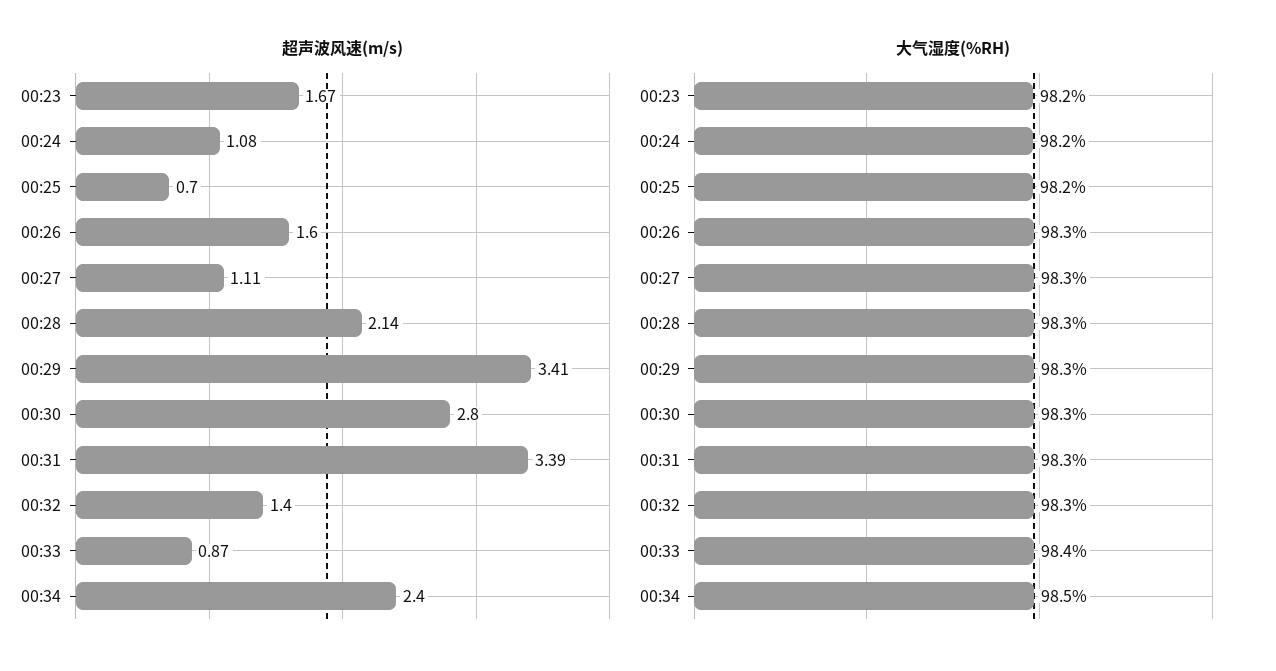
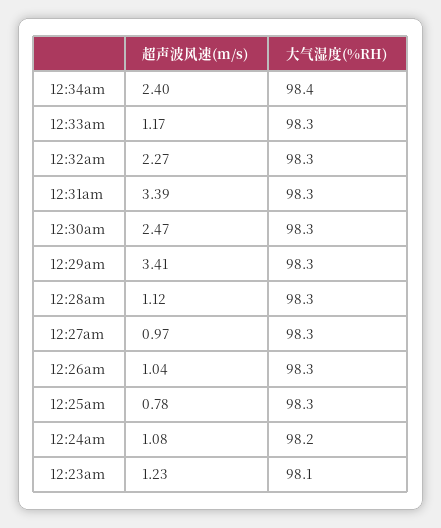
超声波风速(m/s), 00:23: 1.67 -> 1.23
超声波风速(m/s), 00:25: 0.7 -> 0.78
超声波风速(m/s), 00:26: 1.6 -> 1.04
超声波风速(m/s), 00:27: 1.11 -> 0.97
超声波风速(m/s), 00:28: 2.14 -> 1.12
超声波风速(m/s), 00:30: 2.8 -> 2.47
超声波风速(m/s), 00:32: 1.4 -> 2.27
超声波风速(m/s), 00:33: 0.87 -> 1.17
大气湿度(%RH), 00:23: 98.2 -> 98.1
大气湿度(%RH), 00:25: 98.2 -> 98.3
大气湿度(%RH), 00:33: 98.4 -> 98.3
大气湿度(%RH), 00:34: 98.5 -> 98.4

